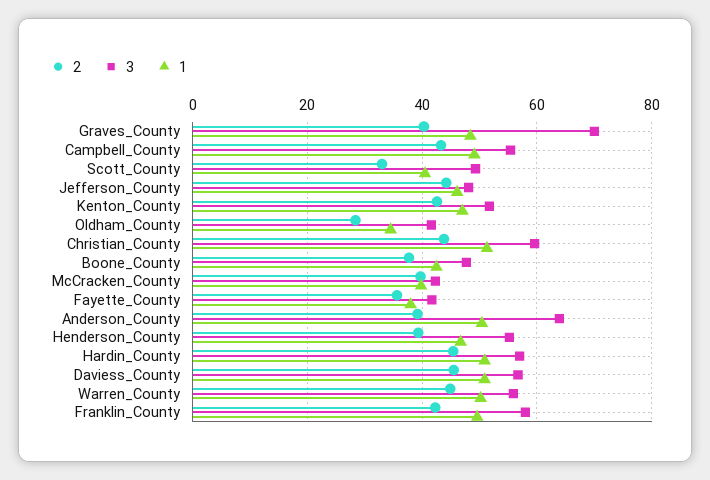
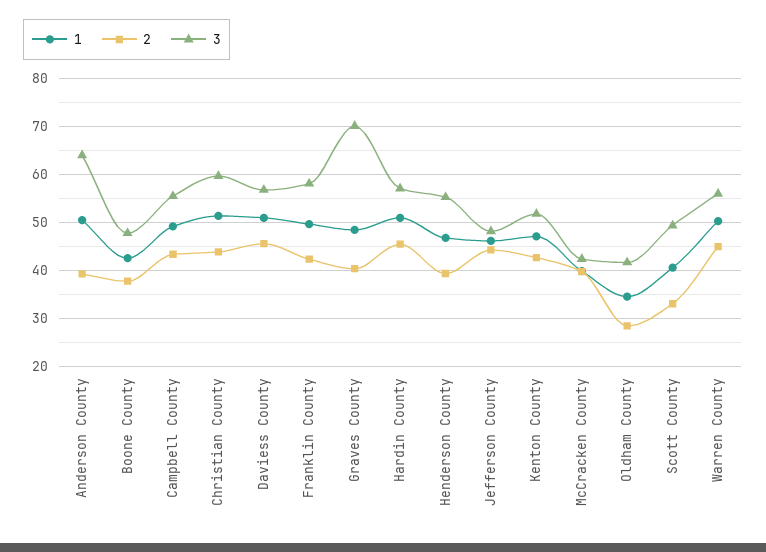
2, Fayette_County: 36 -> none
3, Fayette_County: 42 -> none
1, Fayette_County: 38 -> none

